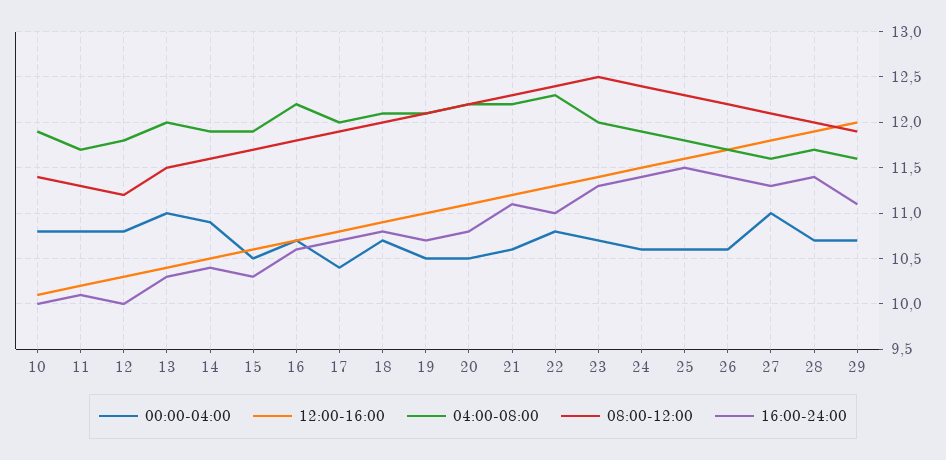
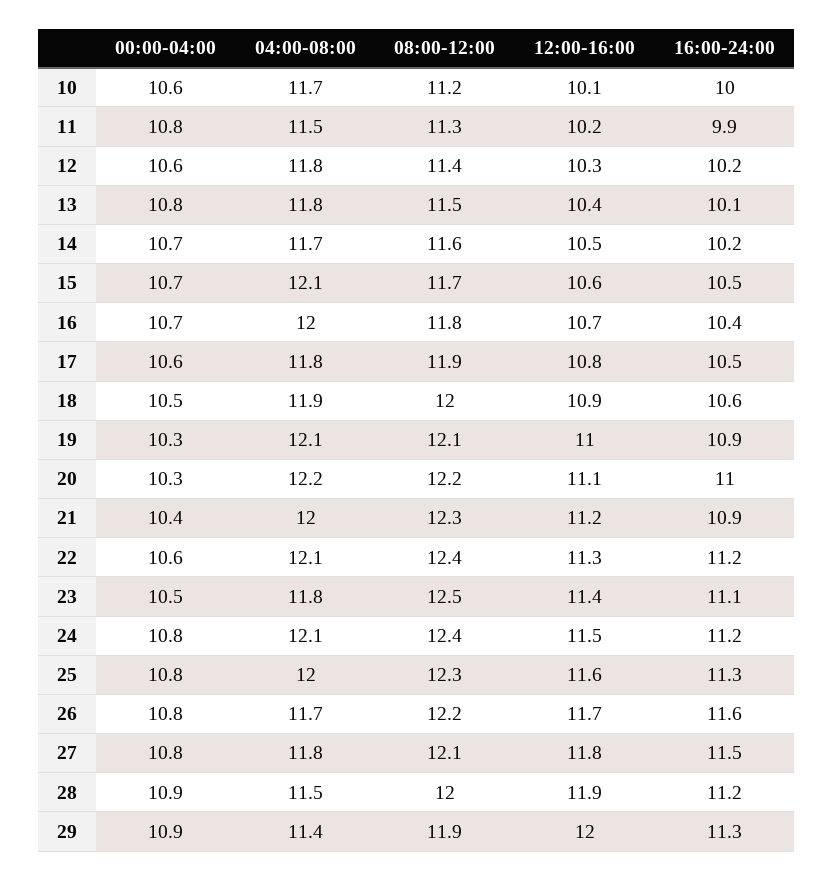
00:00-04:00, 10: 10.8 -> 10.6
04:00-08:00, 10: 11.9 -> 11.7
08:00-12:00, 10: 11.4 -> 11.2
04:00-08:00, 11: 11.7 -> 11.5
16:00-24:00, 11: 10.1 -> 9.9
00:00-04:00, 12: 10.8 -> 10.6
08:00-12:00, 12: 11.2 -> 11.4
16:00-24:00, 12: 10 -> 10.2
00:00-04:00, 13: 11 -> 10.8
04:00-08:00, 13: 12 -> 11.8
16:00-24:00, 13: 10.3 -> 10.1
00:00-04:00, 14: 10.9 -> 10.7
04:00-08:00, 14: 11.9 -> 11.7
16:00-24:00, 14: 10.4 -> 10.2
00:00-04:00, 15: 10.5 -> 10.7
04:00-08:00, 15: 11.9 -> 12.1
16:00-24:00, 15: 10.3 -> 10.5
04:00-08:00, 16: 12.2 -> 12
16:00-24:00, 16: 10.6 -> 10.4
00:00-04:00, 17: 10.4 -> 10.6
04:00-08:00, 17: 12 -> 11.8
16:00-24:00, 17: 10.7 -> 10.5
00:00-04:00, 18: 10.7 -> 10.5
04:00-08:00, 18: 12.1 -> 11.9
16:00-24:00, 18: 10.8 -> 10.6
00:00-04:00, 19: 10.5 -> 10.3
16:00-24:00, 19: 10.7 -> 10.9
00:00-04:00, 20: 10.5 -> 10.3
16:00-24:00, 20: 10.8 -> 11
00:00-04:00, 21: 10.6 -> 10.4
04:00-08:00, 21: 12.2 -> 12
16:00-24:00, 21: 11.1 -> 10.9
00:00-04:00, 22: 10.8 -> 10.6
04:00-08:00, 22: 12.3 -> 12.1
16:00-24:00, 22: 11 -> 11.2
00:00-04:00, 23: 10.7 -> 10.5
04:00-08:00, 23: 12 -> 11.8
16:00-24:00, 23: 11.3 -> 11.1
00:00-04:00, 24: 10.6 -> 10.8
04:00-08:00, 24: 11.9 -> 12.1
16:00-24:00, 24: 11.4 -> 11.2
00:00-04:00, 25: 10.6 -> 10.8
04:00-08:00, 25: 11.8 -> 12
16:00-24:00, 25: 11.5 -> 11.3
00:00-04:00, 26: 10.6 -> 10.8
16:00-24:00, 26: 11.4 -> 11.6
00:00-04:00, 27: 11 -> 10.8
04:00-08:00, 27: 11.6 -> 11.8
16:00-24:00, 27: 11.3 -> 11.5
00:00-04:00, 28: 10.7 -> 10.9
04:00-08:00, 28: 11.7 -> 11.5
16:00-24:00, 28: 11.4 -> 11.2
00:00-04:00, 29: 10.7 -> 10.9
04:00-08:00, 29: 11.6 -> 11.4
16:00-24:00, 29: 11.1 -> 11.3

